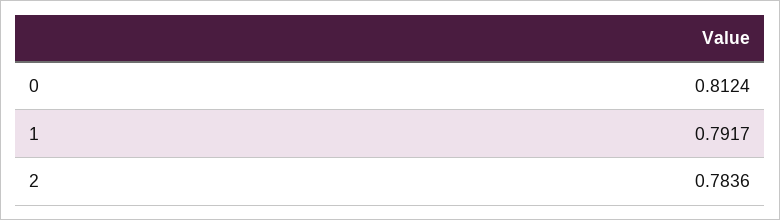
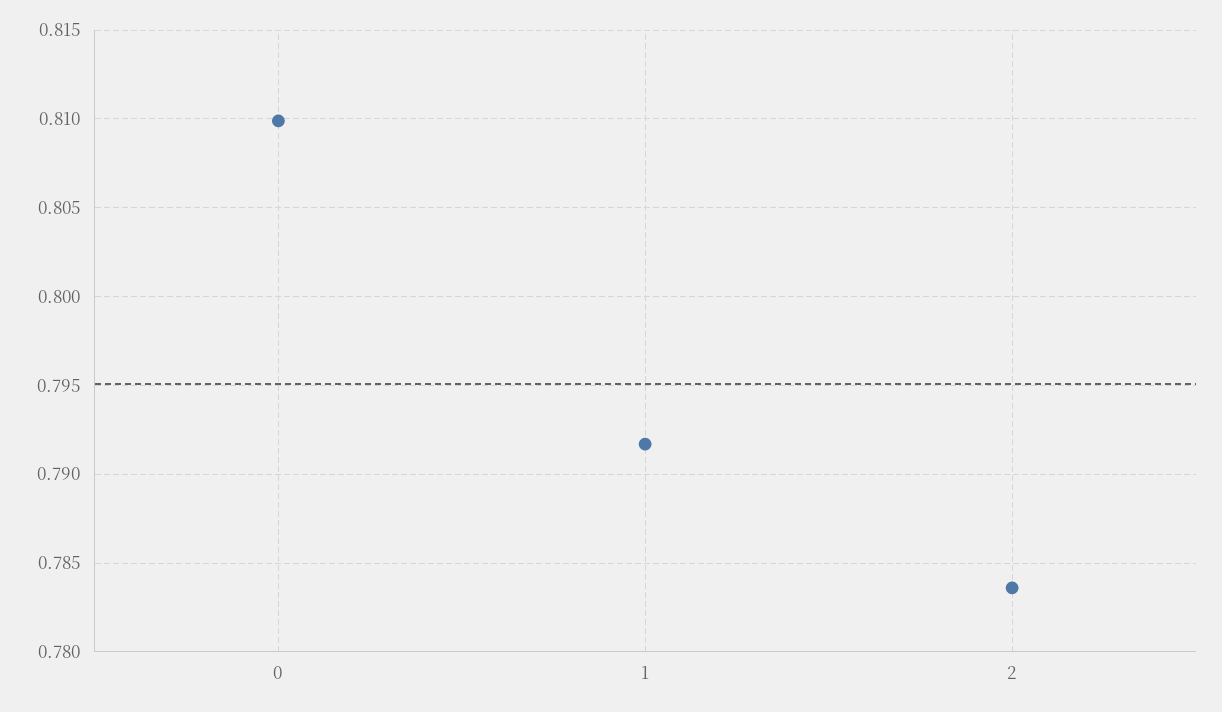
0: 0.8124 -> 0.81

